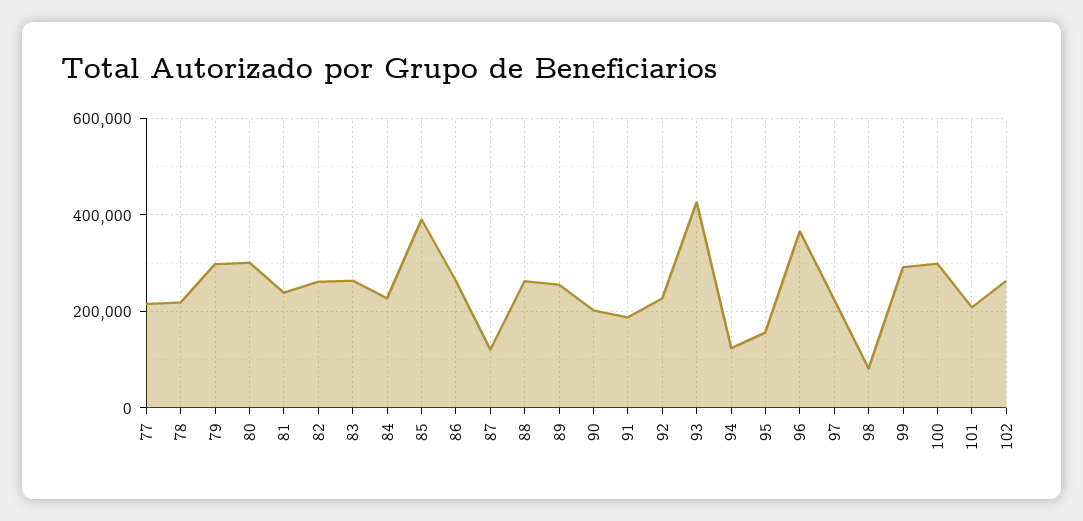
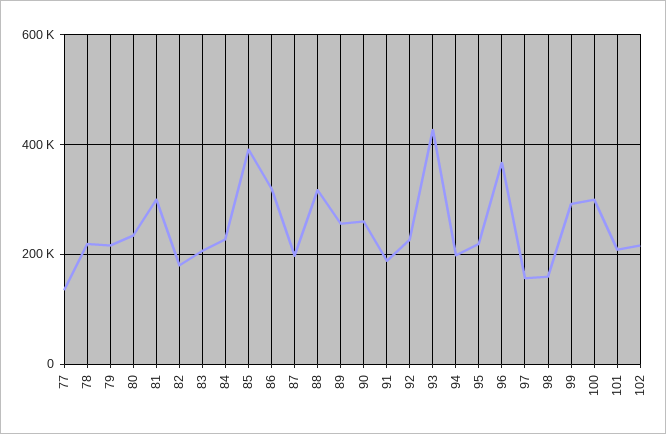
77: 220000 -> 140000
79: 300000 -> 220000
80: 300000 -> 240000
81: 240000 -> 300000
82: 260000 -> 180000
83: 260000 -> 200000
86: 260000 -> 320000
87: 120000 -> 200000
88: 260000 -> 320000
90: 200000 -> 260000
94: 120000 -> 200000
95: 160000 -> 220000
97: 220000 -> 160000
98: 80000 -> 160000
102: 260000 -> 220000

